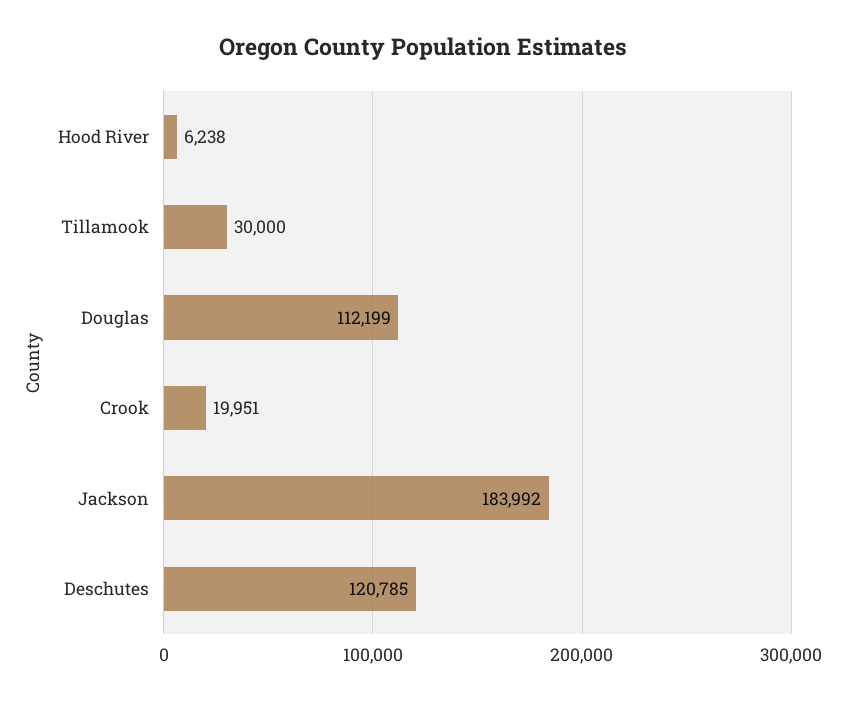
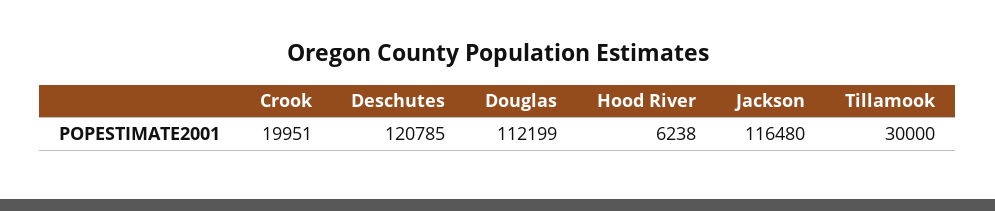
Jackson: 183992 -> 116480

